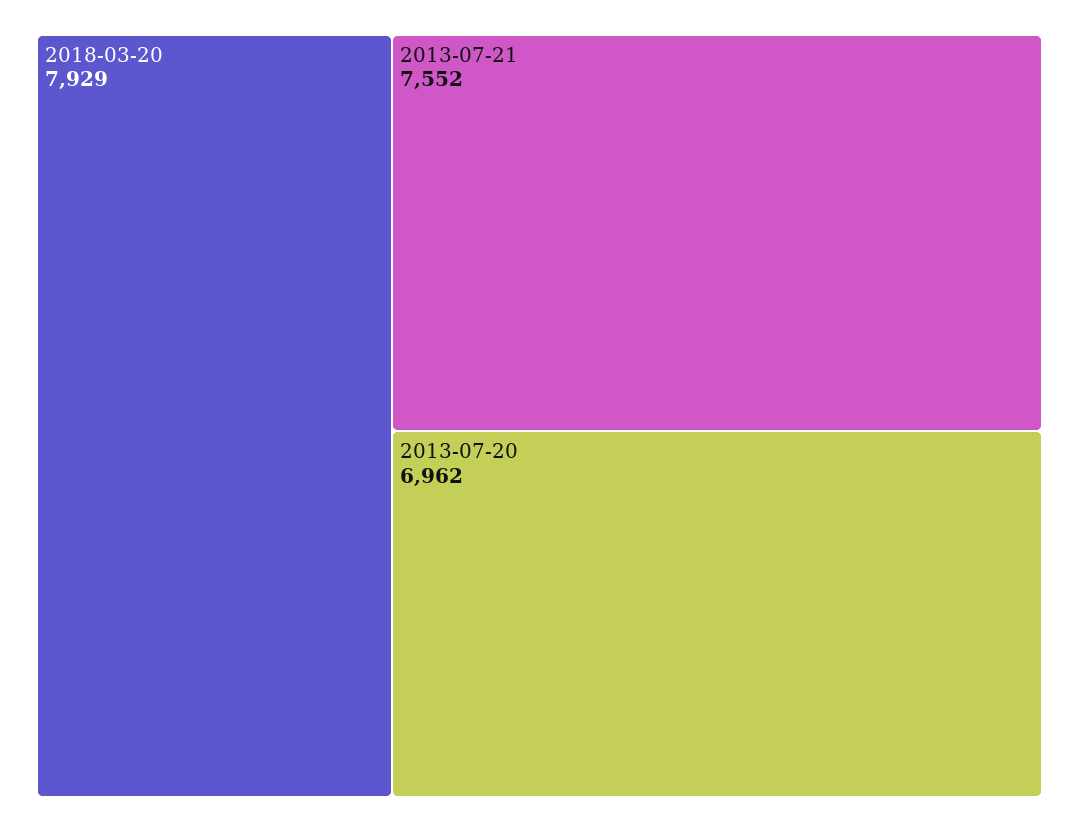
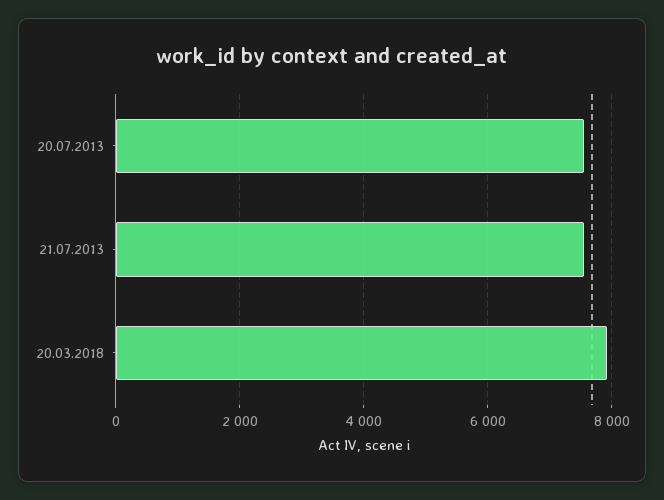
2013-07-20: 6962 -> 7600

